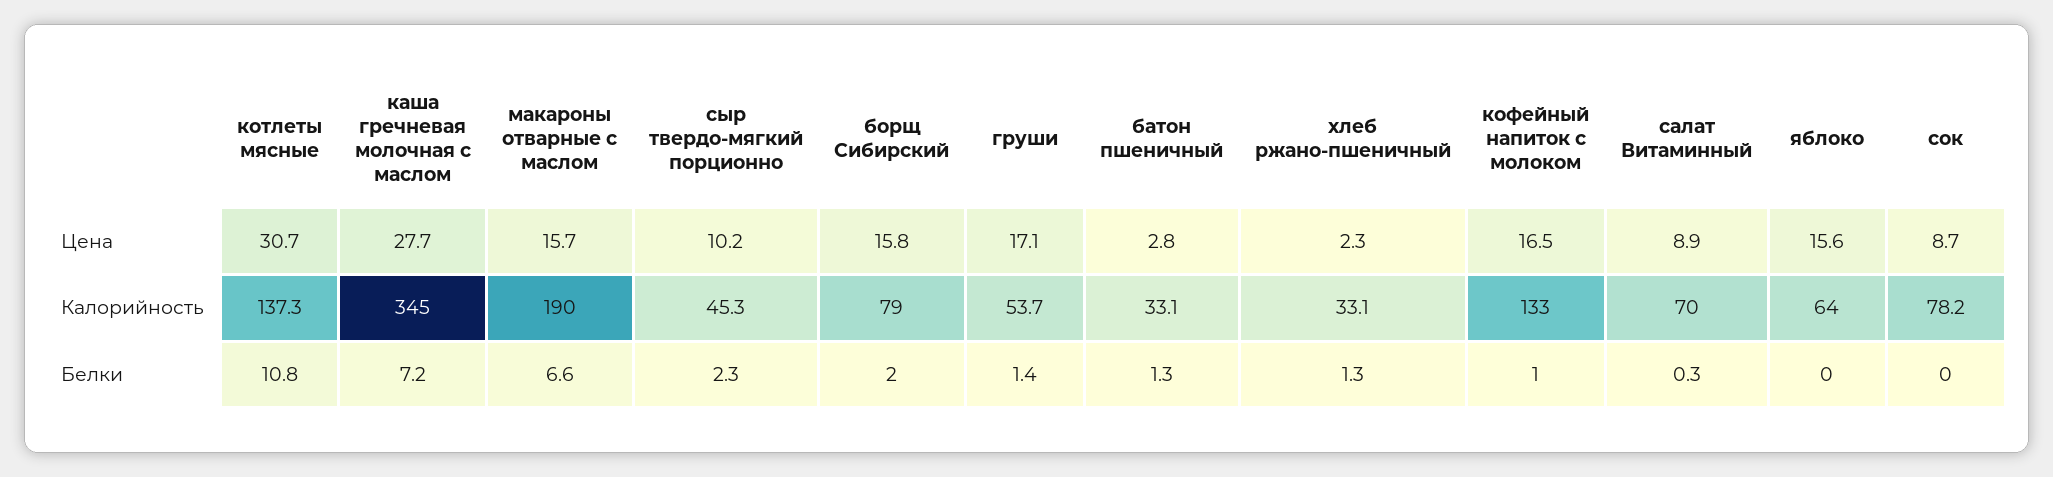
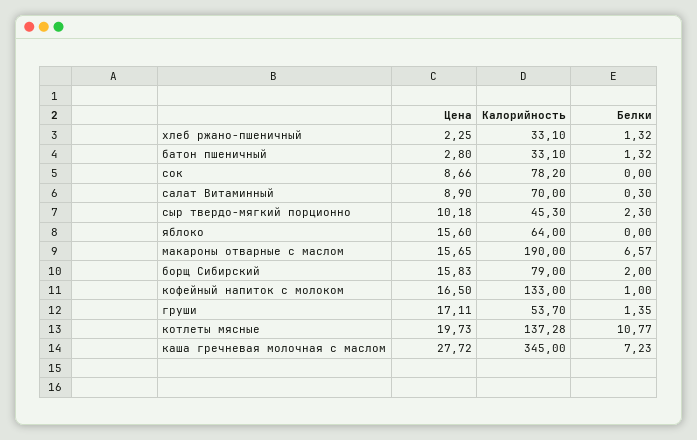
котлеты мясные, Цена: 30.7 -> 19.73

